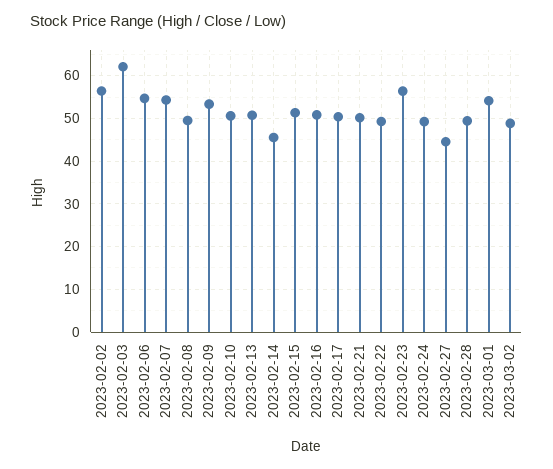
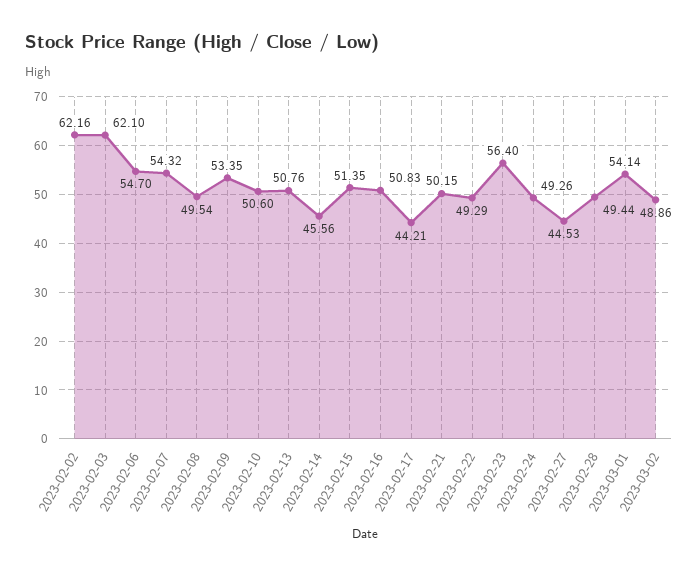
2023-02-02: 56 -> 62.16
2023-02-17: 50 -> 44.21

